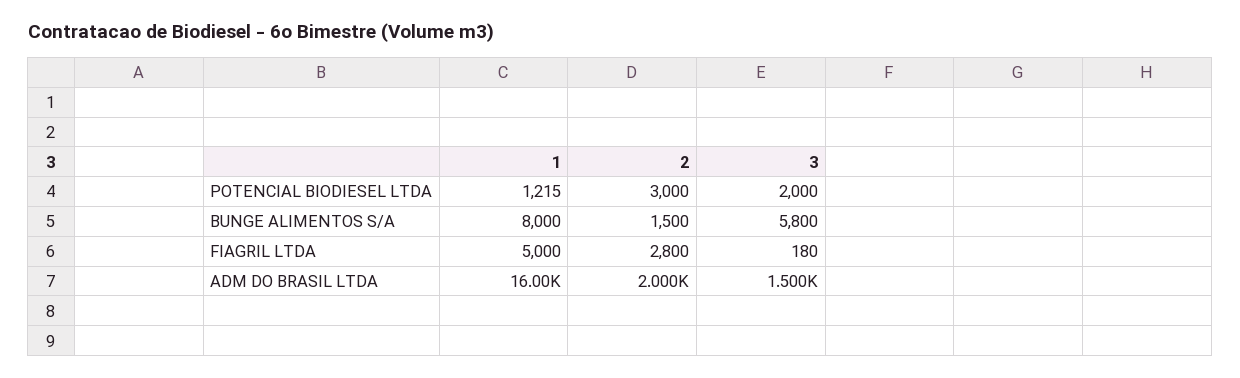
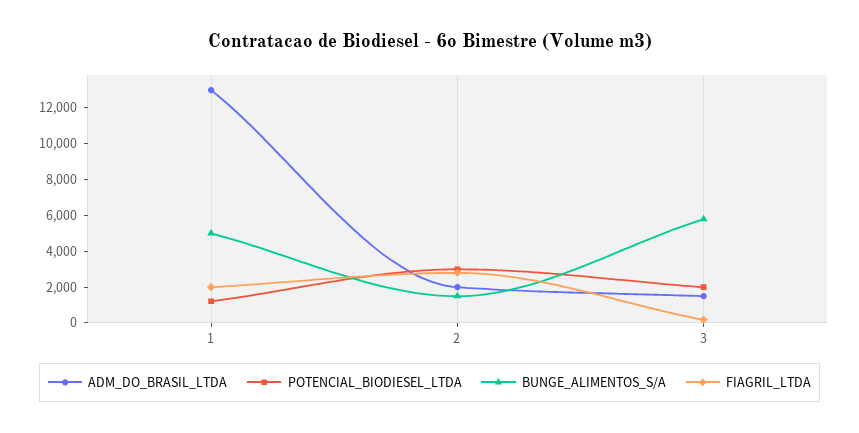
BUNGE ALIMENTOS S/A, 1: 8000 -> 5000
FIAGRIL LTDA, 1: 5000 -> 2000
ADM DO BRASIL LTDA, 1: 16000 -> 13000

